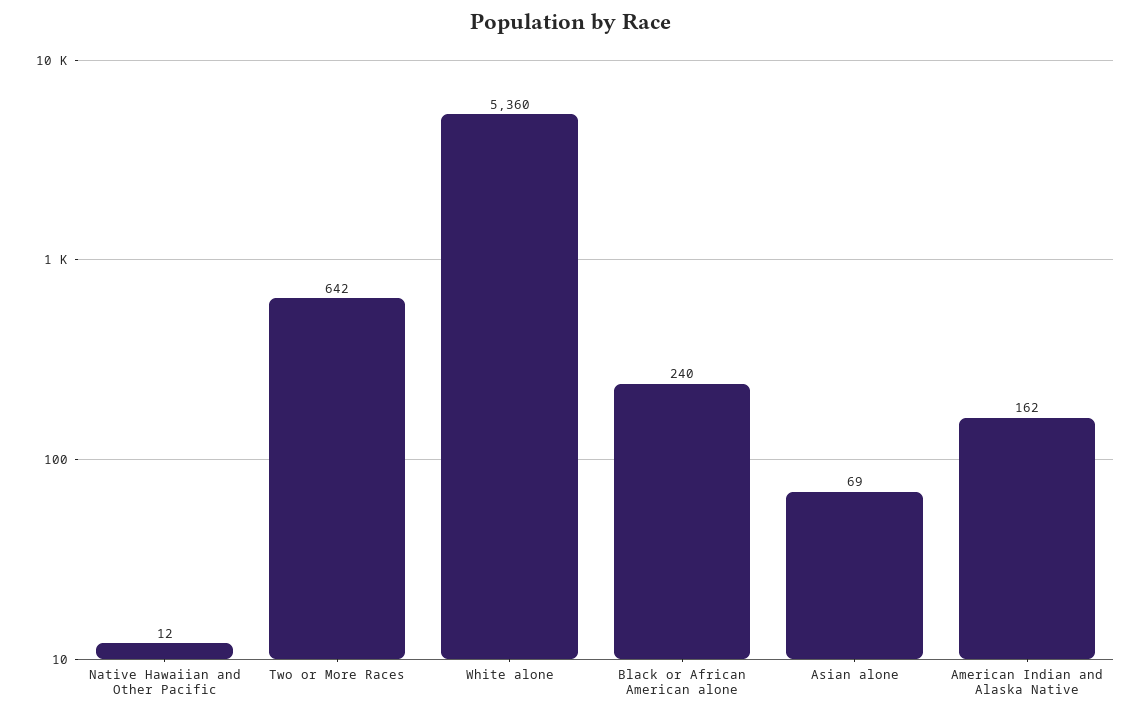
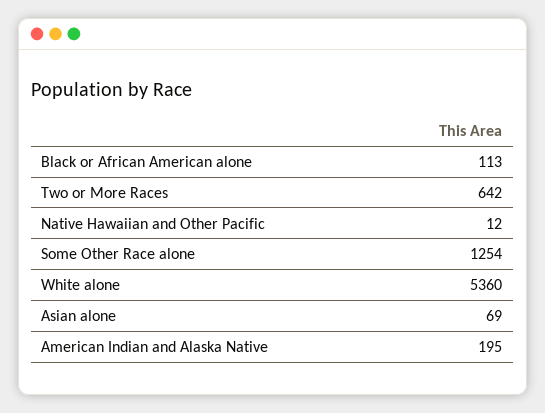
Black or African American alone: 240 -> 113
American Indian and Alaska Native: 162 -> 195
Some Other Race alone: none -> 1254

